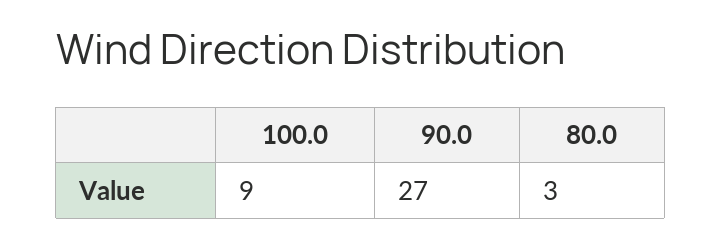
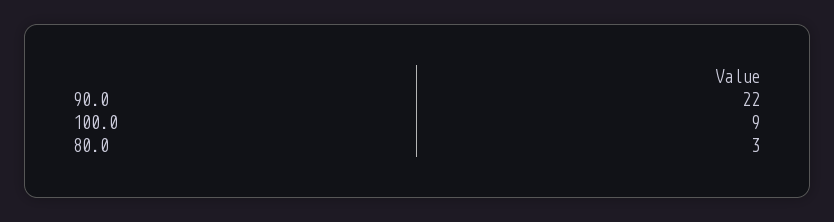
90.0: 27 -> 22

